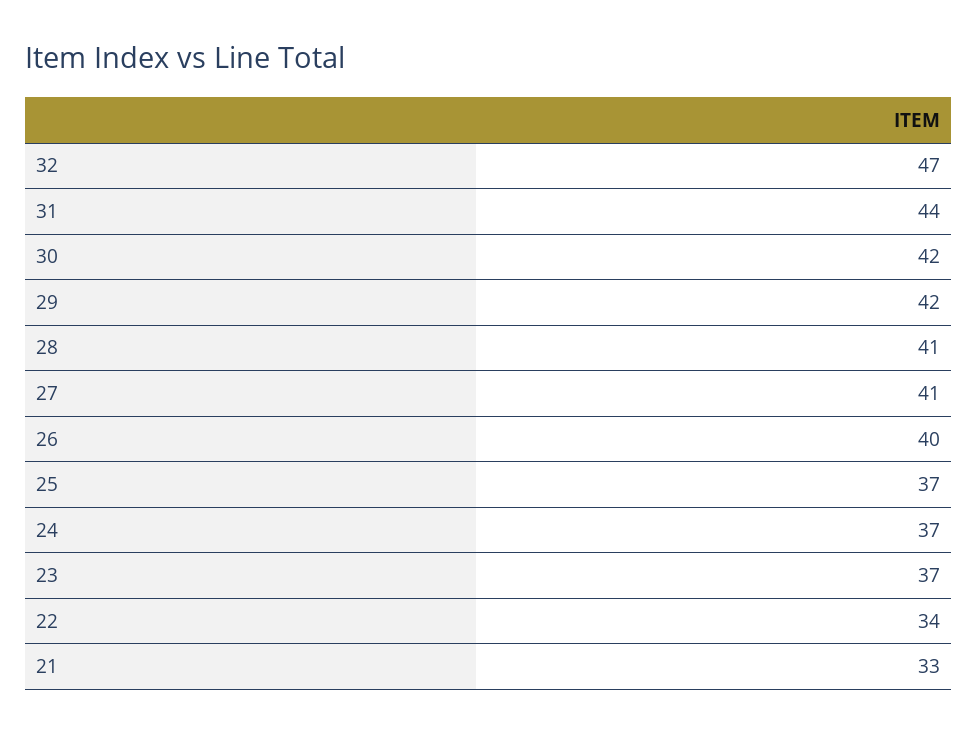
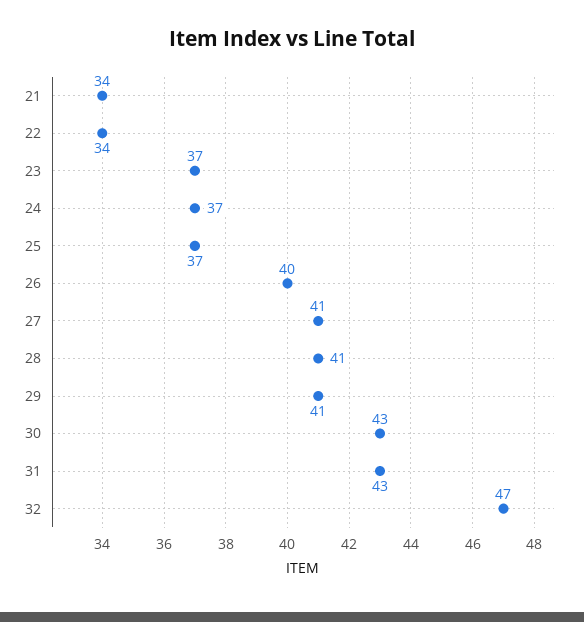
31: 44 -> 43
30: 42 -> 43
29: 42 -> 41
21: 33 -> 34

